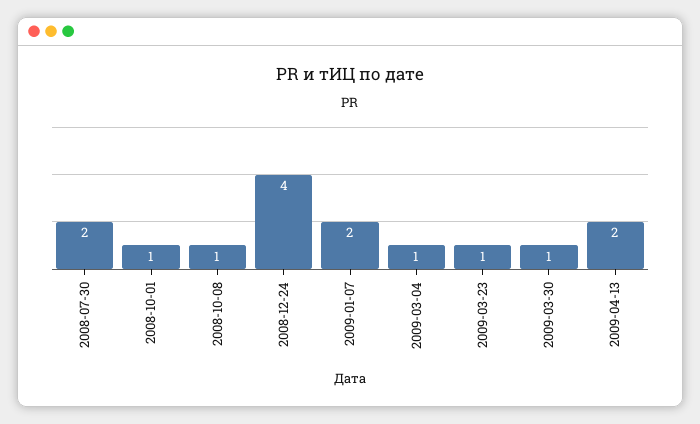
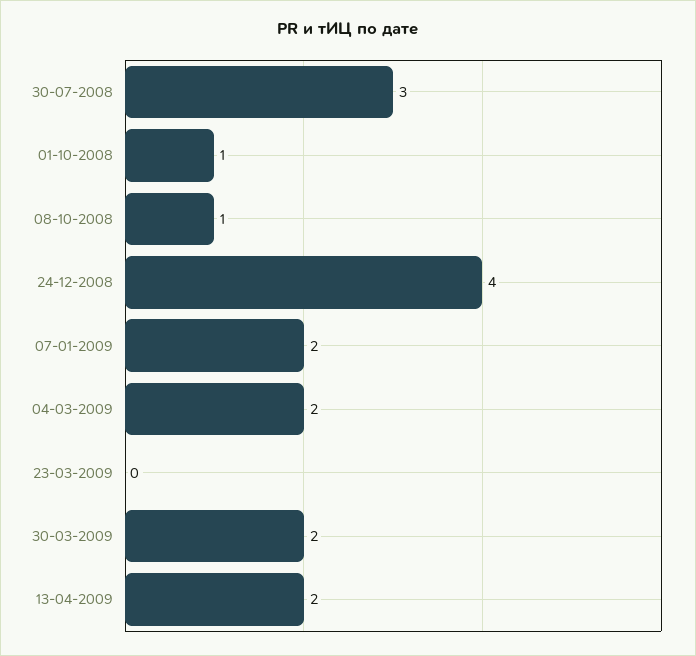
2008-07-30: 2 -> 3
2009-03-04: 1 -> 2
2009-03-23: 1 -> 0
2009-03-30: 1 -> 2

